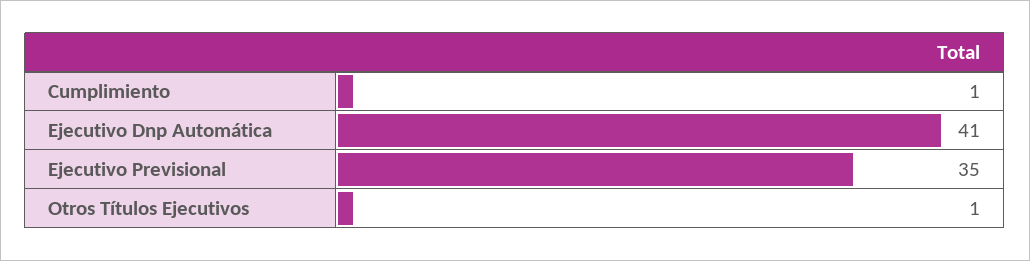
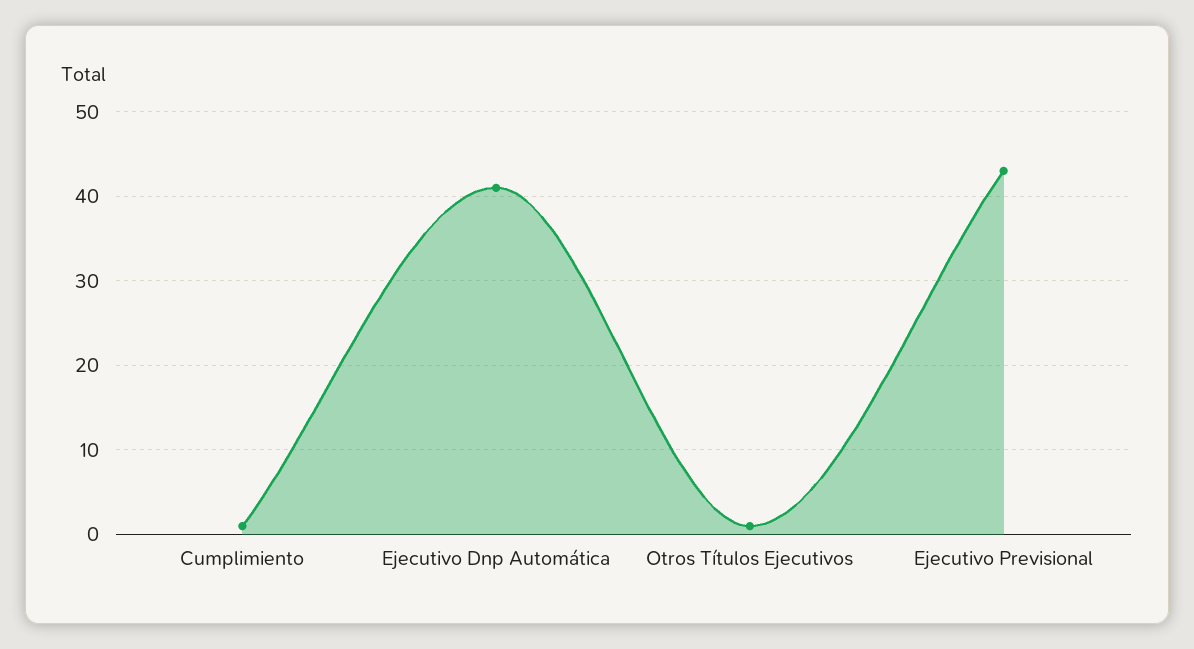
Ejecutivo Previsional: 35 -> 43

